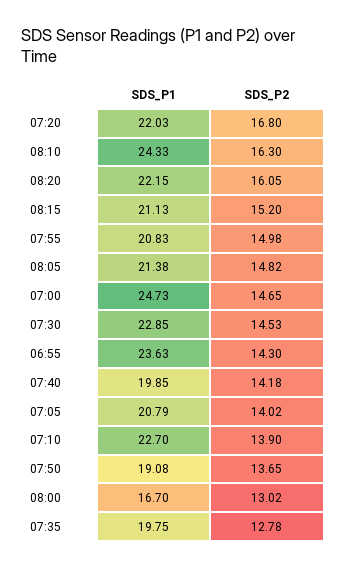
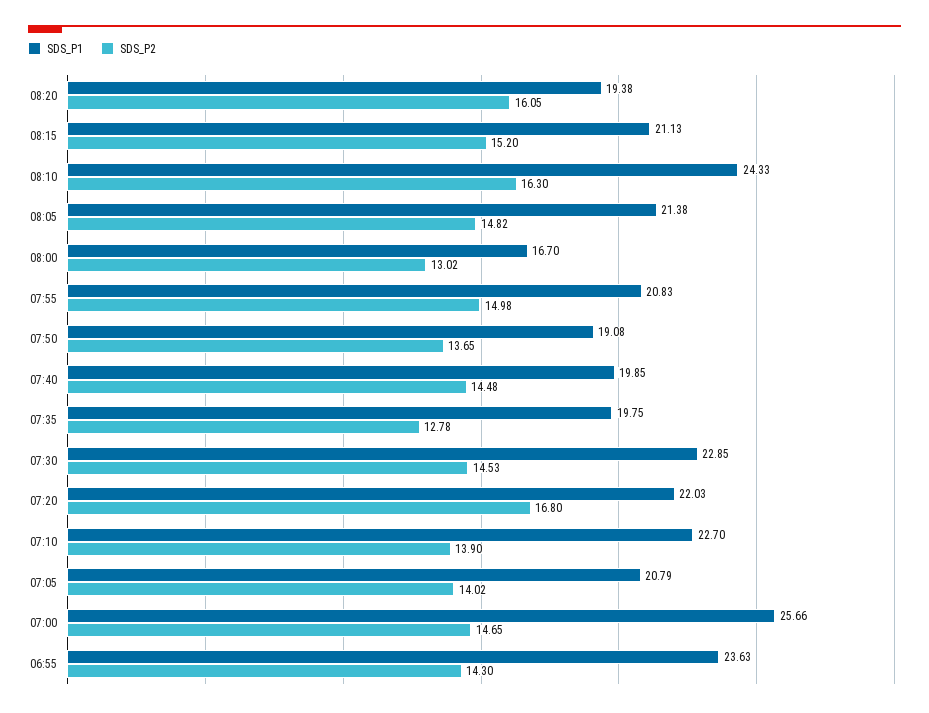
SDS_P1, 08:20: 22.15 -> 19.38
SDS_P1, 07:00: 24.73 -> 25.66
SDS_P2, 07:40: 14.18 -> 14.48

